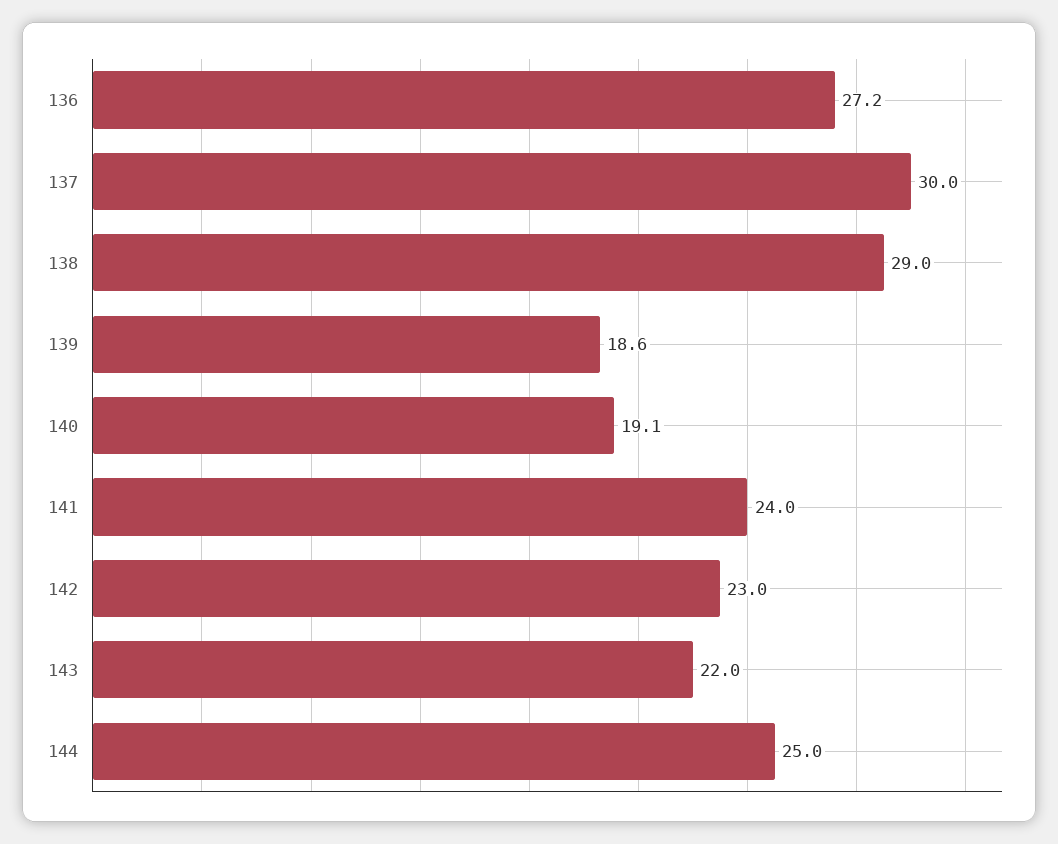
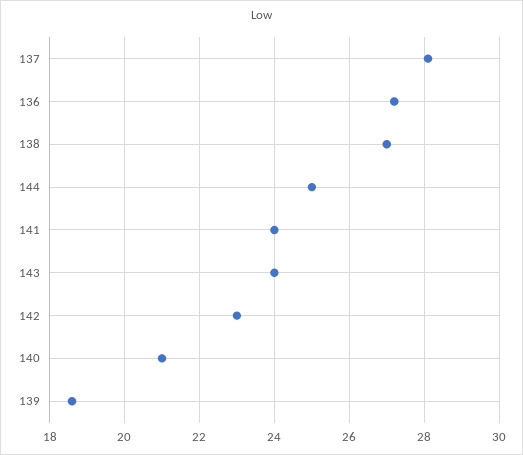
137: 30 -> 28
138: 29 -> 27
140: 19.1 -> 21
143: 22 -> 24

